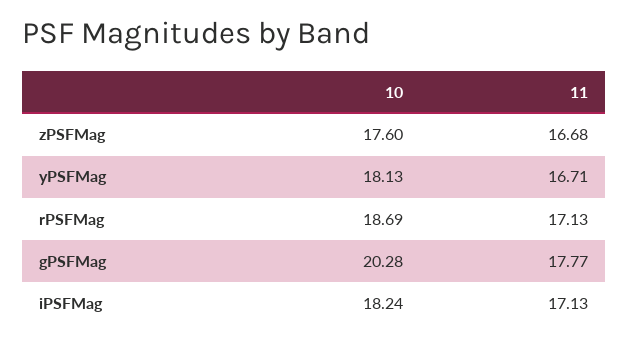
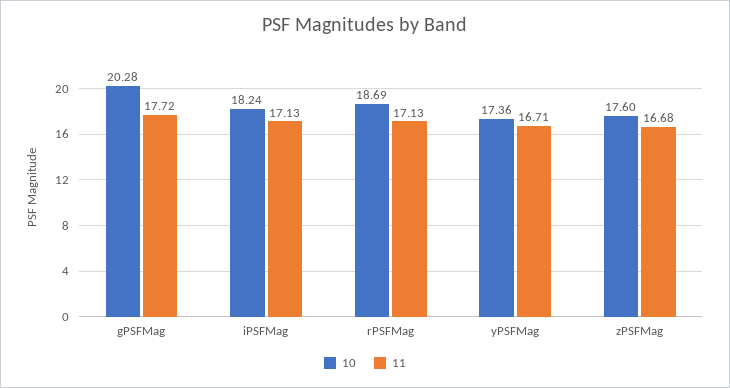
10, yPSFMag: 18.13 -> 17.36
11, gPSFMag: 17.77 -> 17.72

